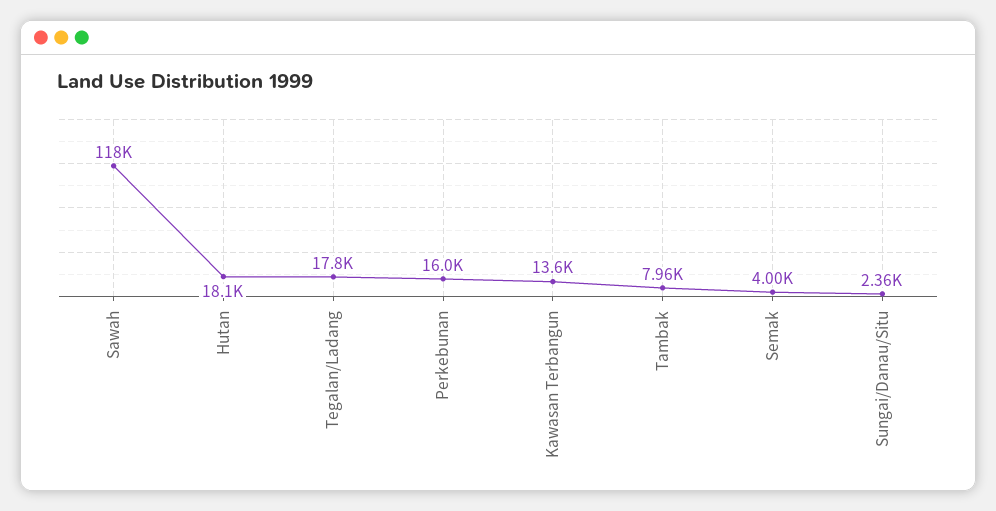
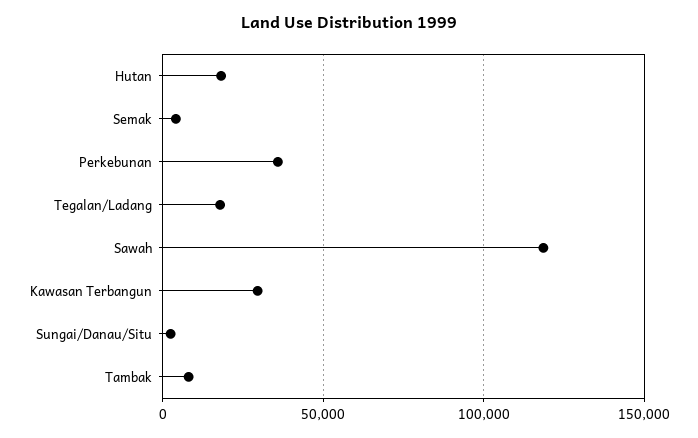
Perkebunan: 16000 -> 35000
Kawasan Terbangun: 13600 -> 30000

